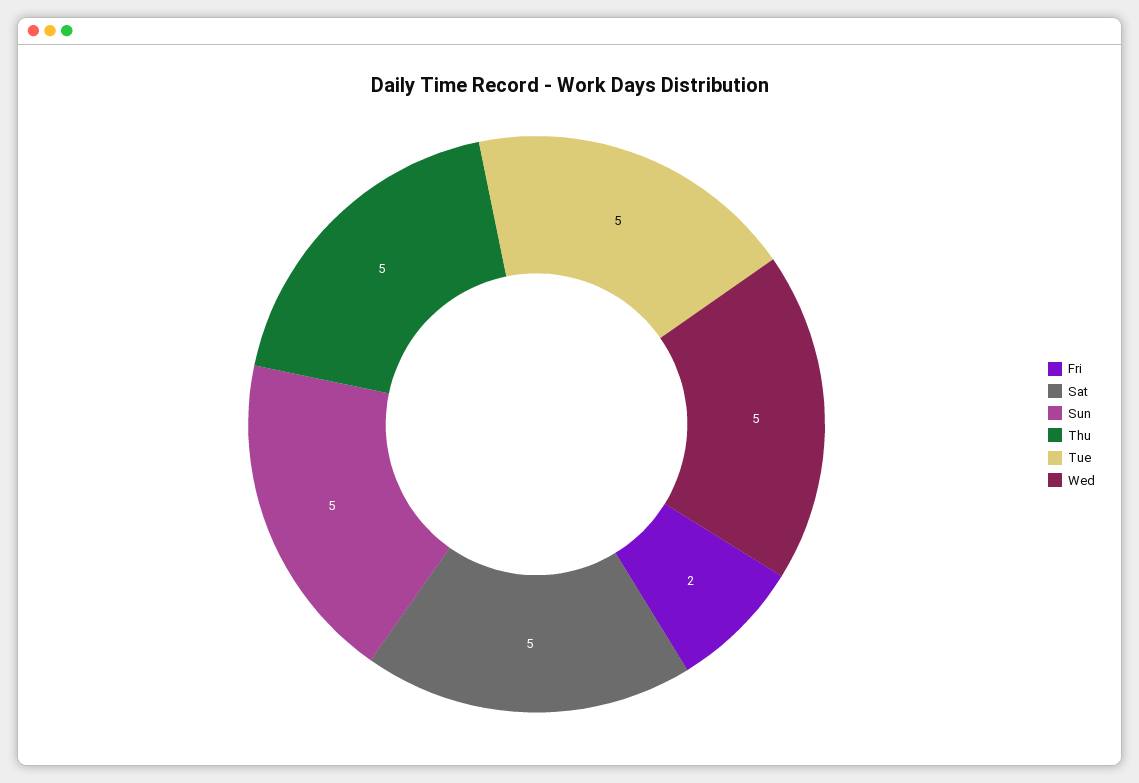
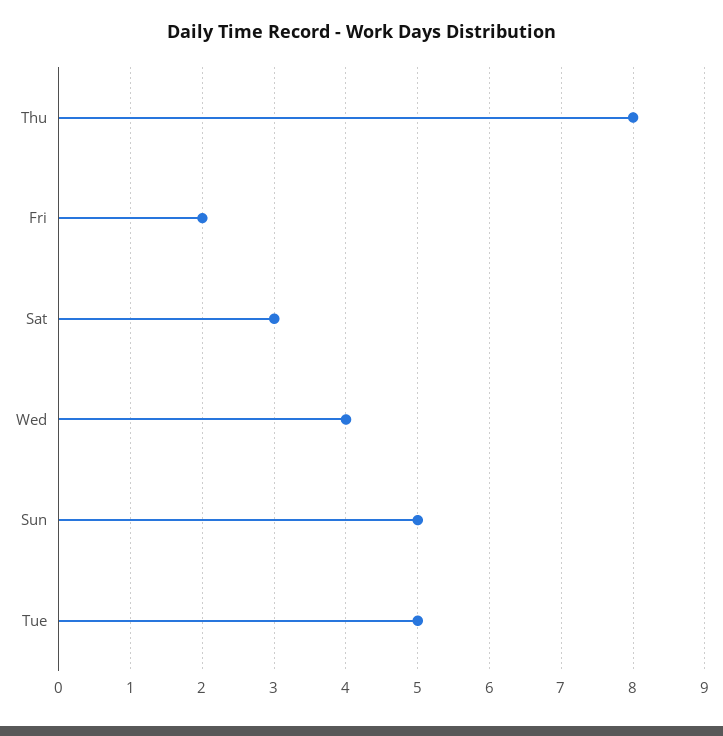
Sat: 5 -> 3
Thu: 5 -> 8
Wed: 5 -> 4

